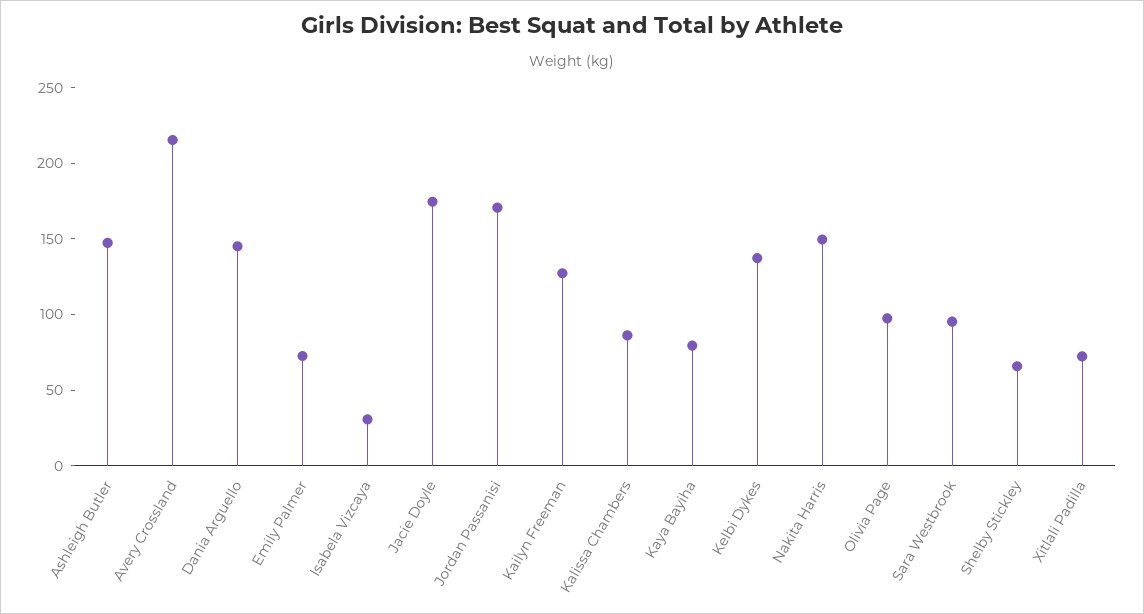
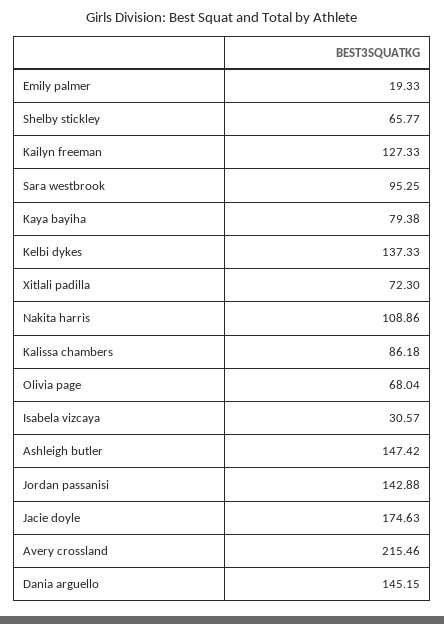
Emily Palmer: 70 -> 19.33
Jordan Passanisi: 170 -> 142.88
Nakita Harris: 150 -> 108.86
Olivia Page: 100 -> 68.04

